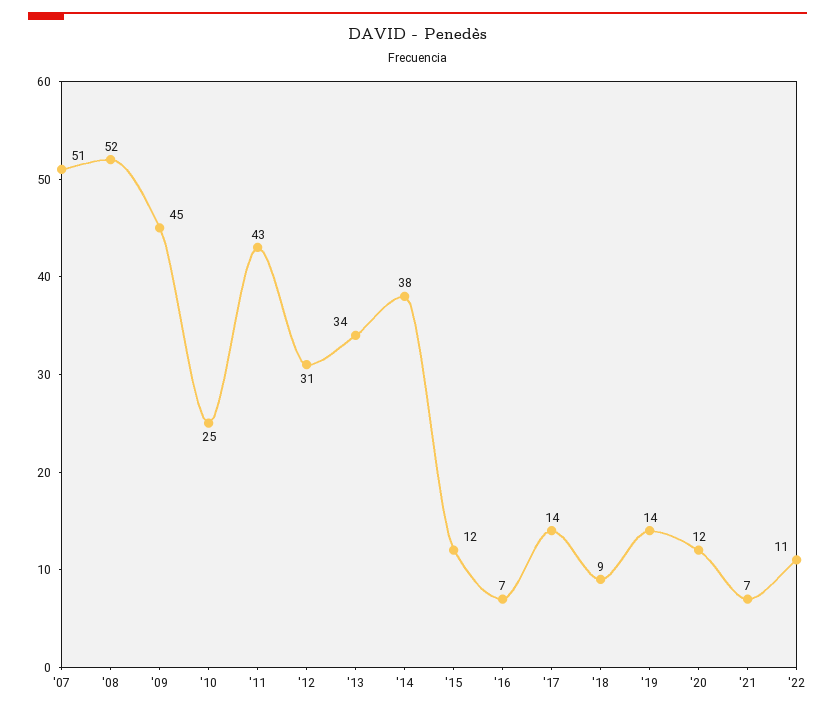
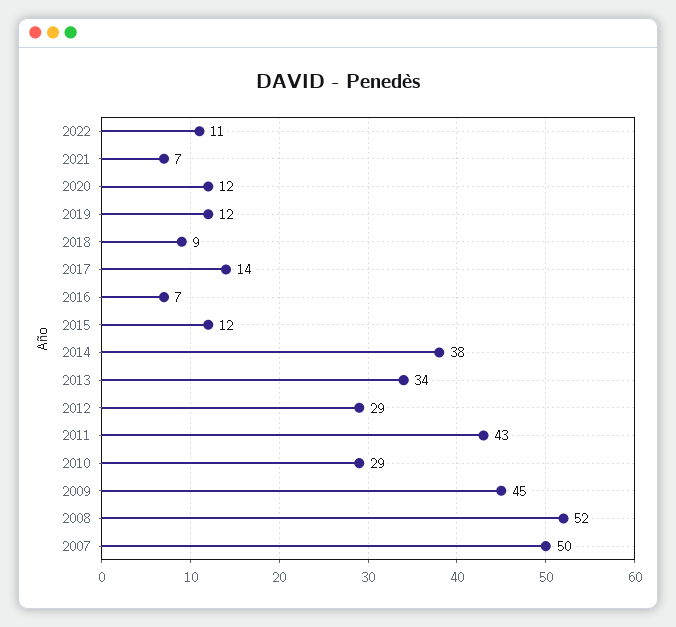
'07: 51 -> 50
'10: 25 -> 29
'12: 31 -> 29
'19: 14 -> 12

